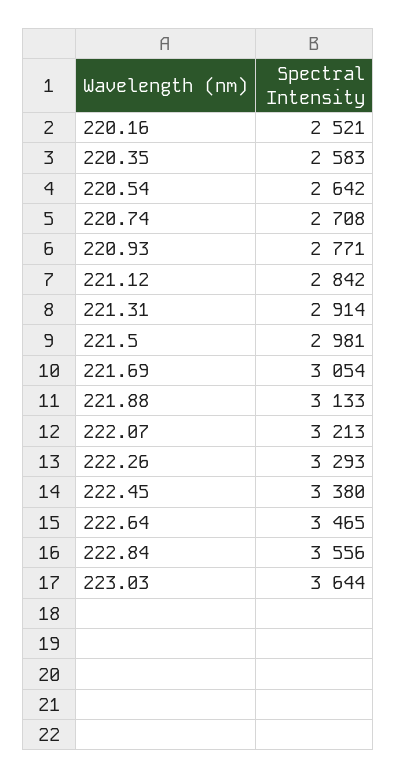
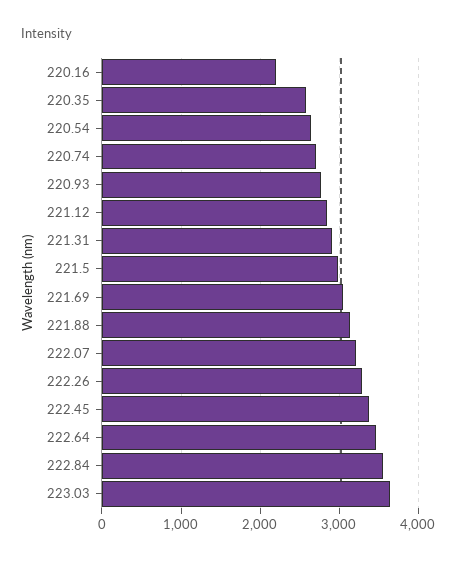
220.16: 2521 -> 2200

